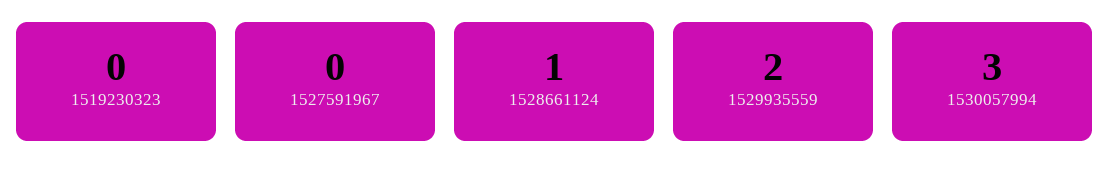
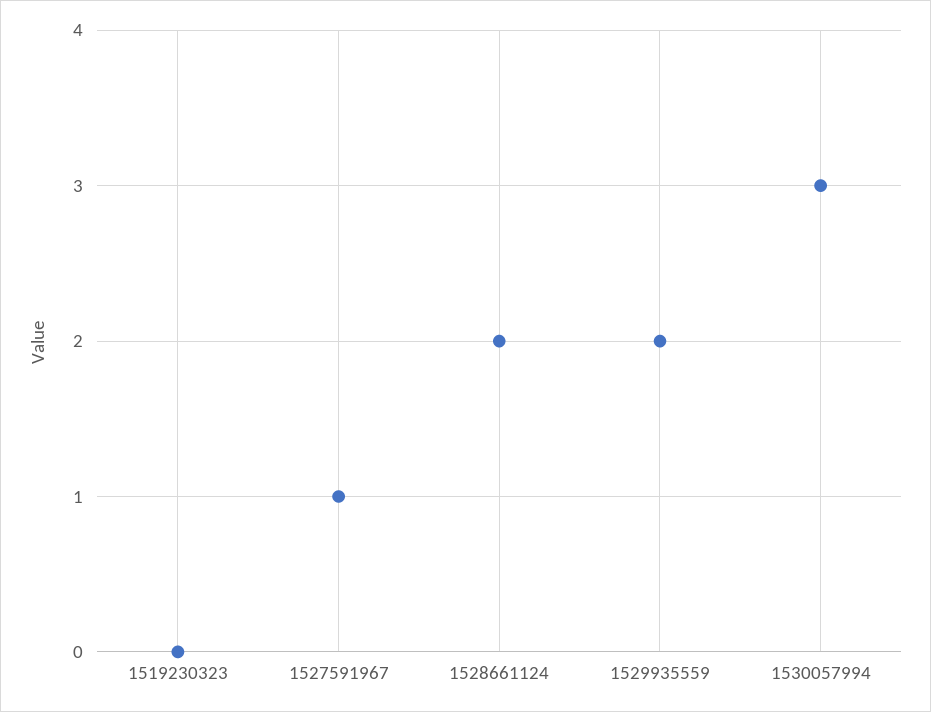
1527591967: 0 -> 1
1528661124: 1 -> 2

